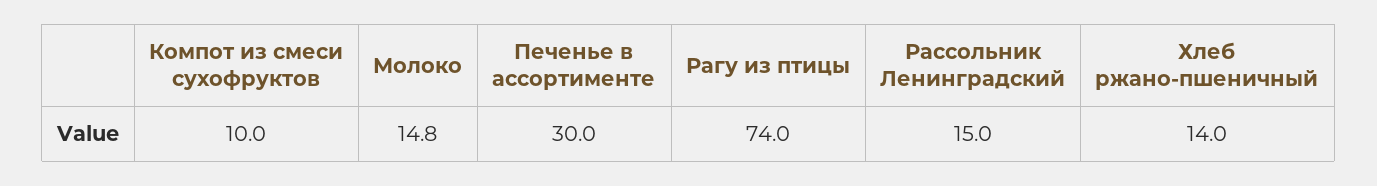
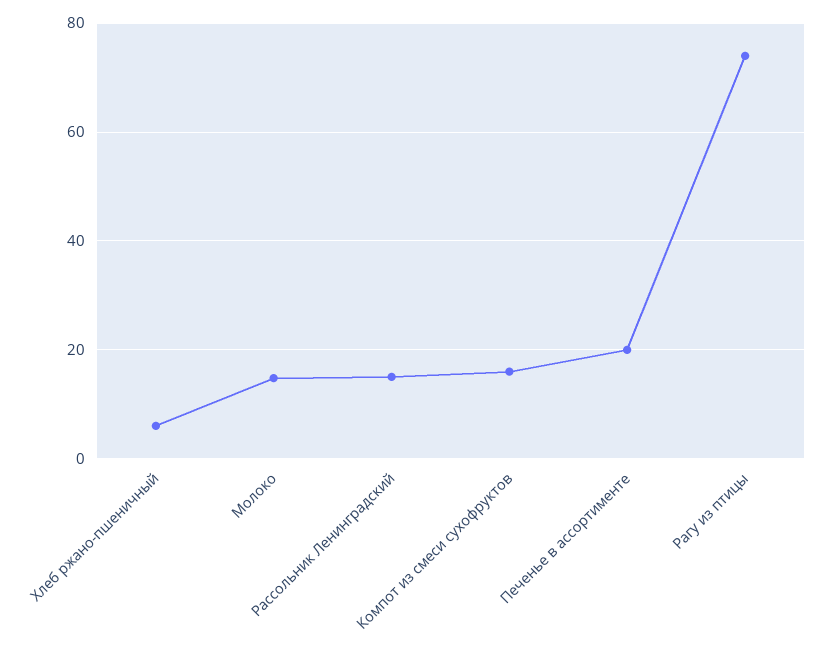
Компот из смеси сухофруктов: 10 -> 16
Печенье в ассортименте: 30 -> 20
Хлеб ржано-пшеничный: 14 -> 6

